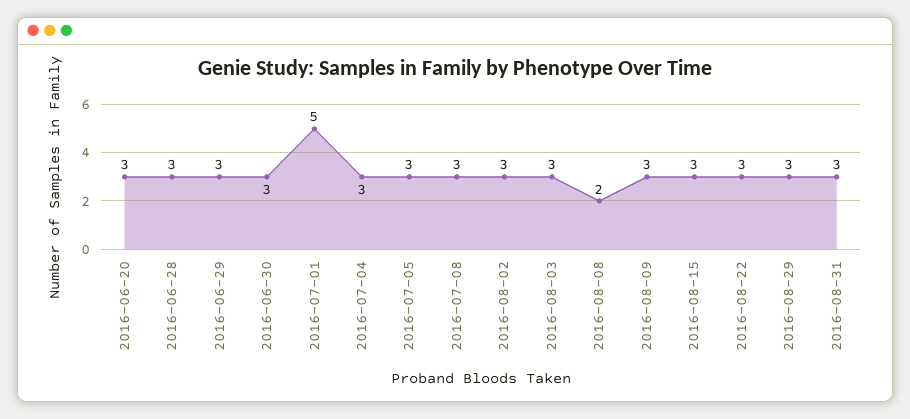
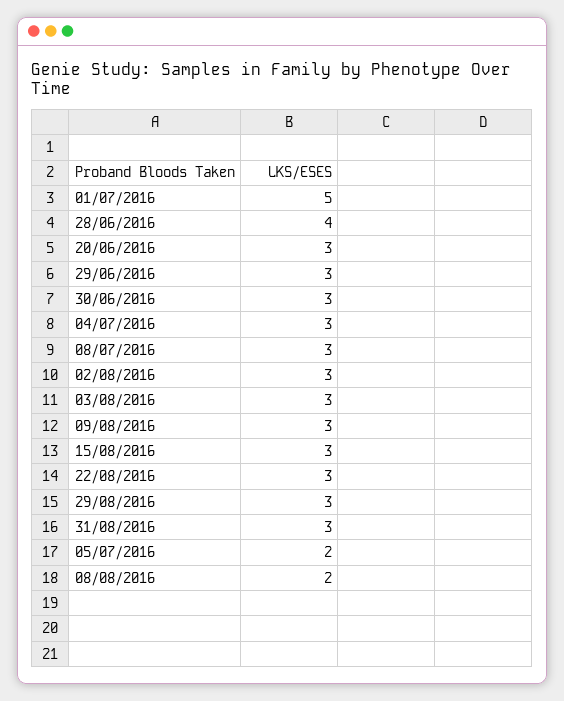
2016-06-28: 3 -> 4
2016-07-05: 3 -> 2

